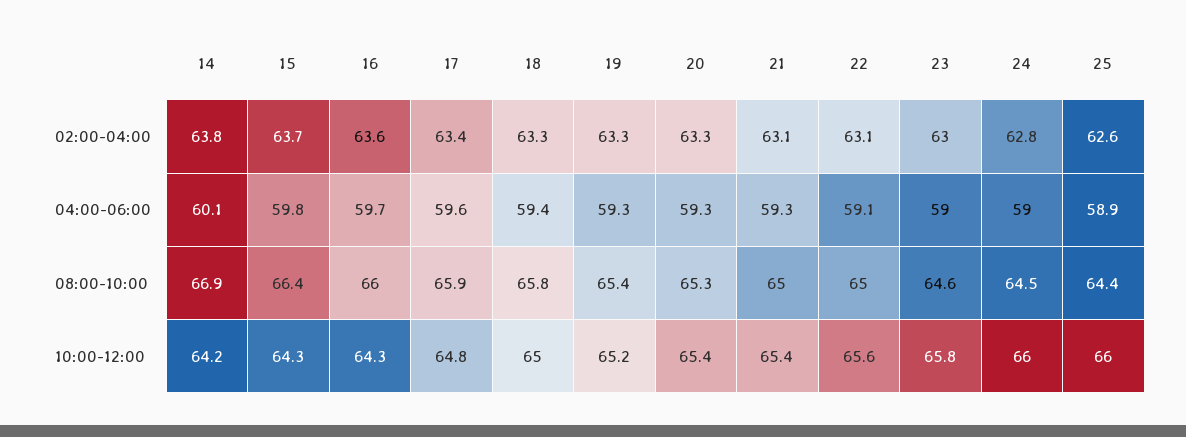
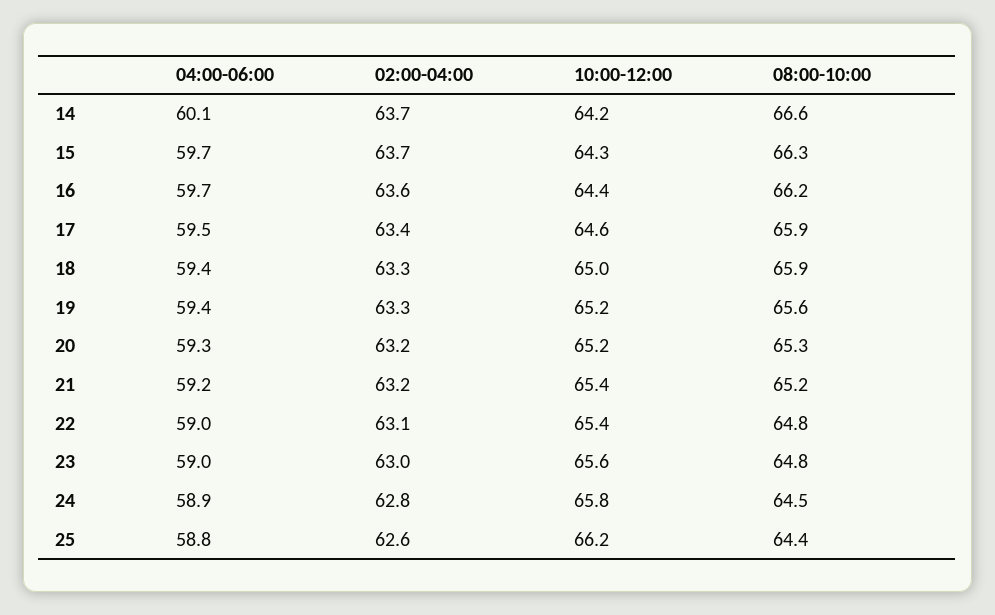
14, 02:00-04:00: 63.8 -> 63.7
20, 02:00-04:00: 63.3 -> 63.2
21, 02:00-04:00: 63.1 -> 63.2
15, 04:00-06:00: 59.8 -> 59.7
17, 04:00-06:00: 59.6 -> 59.5
19, 04:00-06:00: 59.3 -> 59.4
21, 04:00-06:00: 59.3 -> 59.2
22, 04:00-06:00: 59.1 -> 59
24, 04:00-06:00: 59 -> 58.9
25, 04:00-06:00: 58.9 -> 58.8
14, 08:00-10:00: 66.9 -> 66.6
15, 08:00-10:00: 66.4 -> 66.3
16, 08:00-10:00: 66 -> 66.2
18, 08:00-10:00: 65.8 -> 65.9
19, 08:00-10:00: 65.4 -> 65.6
21, 08:00-10:00: 65 -> 65.2
22, 08:00-10:00: 65 -> 64.8
23, 08:00-10:00: 64.6 -> 64.8
16, 10:00-12:00: 64.3 -> 64.4
17, 10:00-12:00: 64.8 -> 64.6
20, 10:00-12:00: 65.4 -> 65.2
22, 10:00-12:00: 65.6 -> 65.4
23, 10:00-12:00: 65.8 -> 65.6
24, 10:00-12:00: 66 -> 65.8
25, 10:00-12:00: 66 -> 66.2

